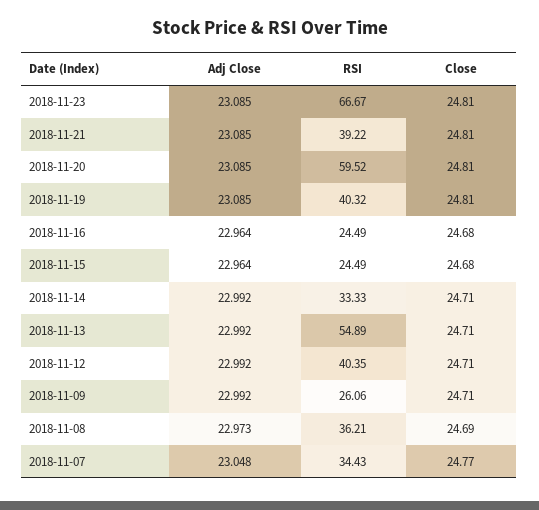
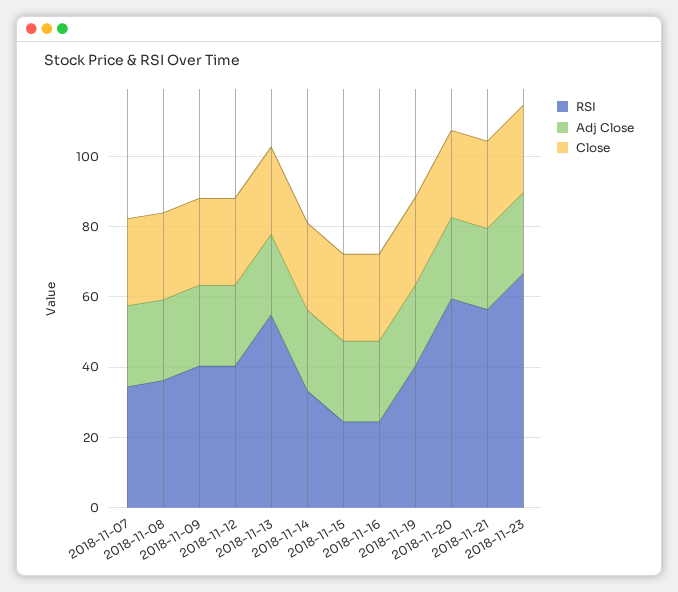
RSI, 2018-11-21: 39.22 -> 55
RSI, 2018-11-09: 26.06 -> 40

